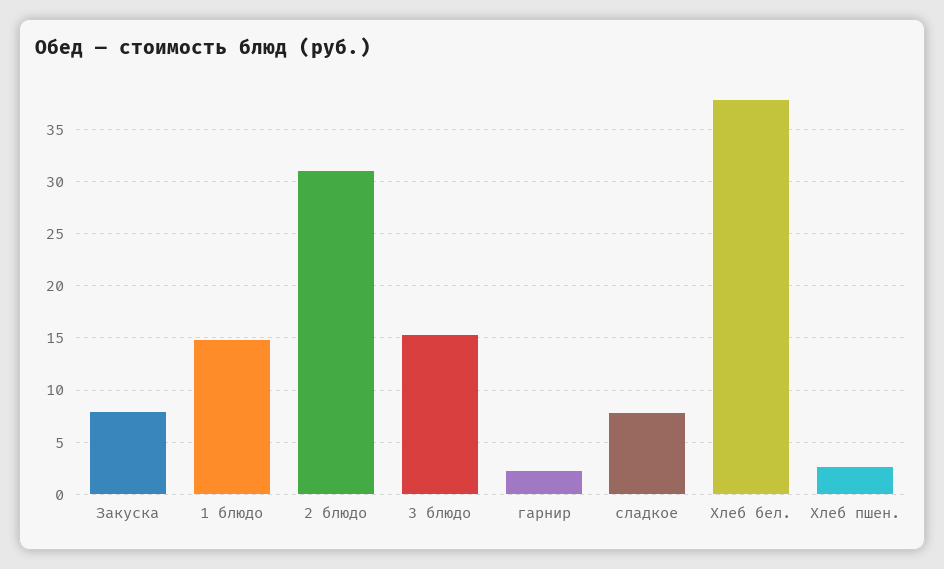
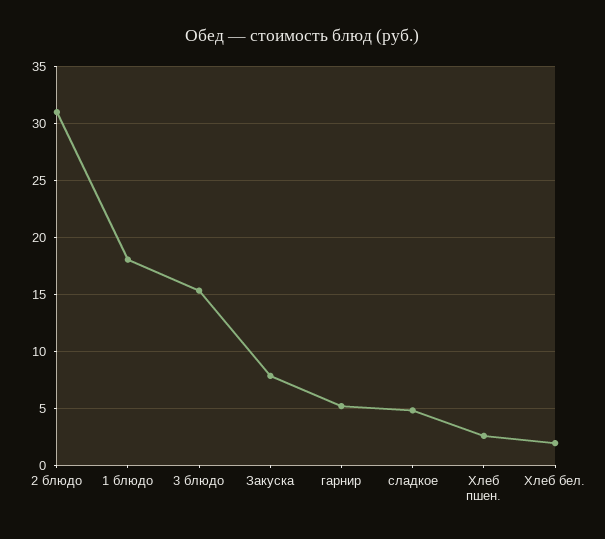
1 блюдо: 15 -> 18
гарнир: 2 -> 5
сладкое: 8 -> 5
Хлеб бел.: 38 -> 2

